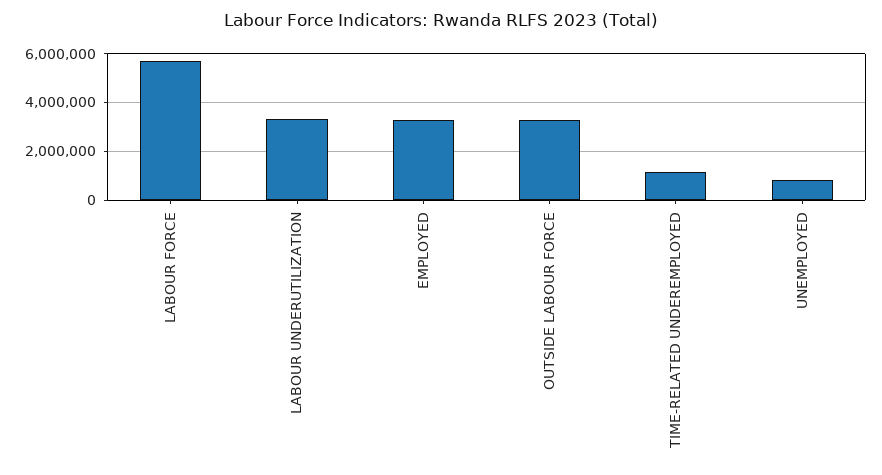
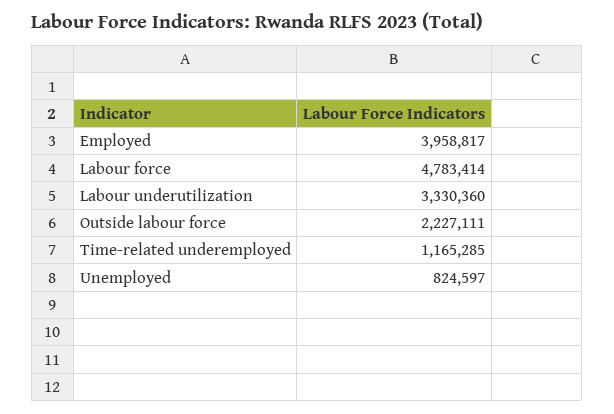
LABOUR FORCE: 5750000 -> 4783414
EMPLOYED: 3250000 -> 3958817
OUTSIDE LABOUR FORCE: 3250000 -> 2227111

